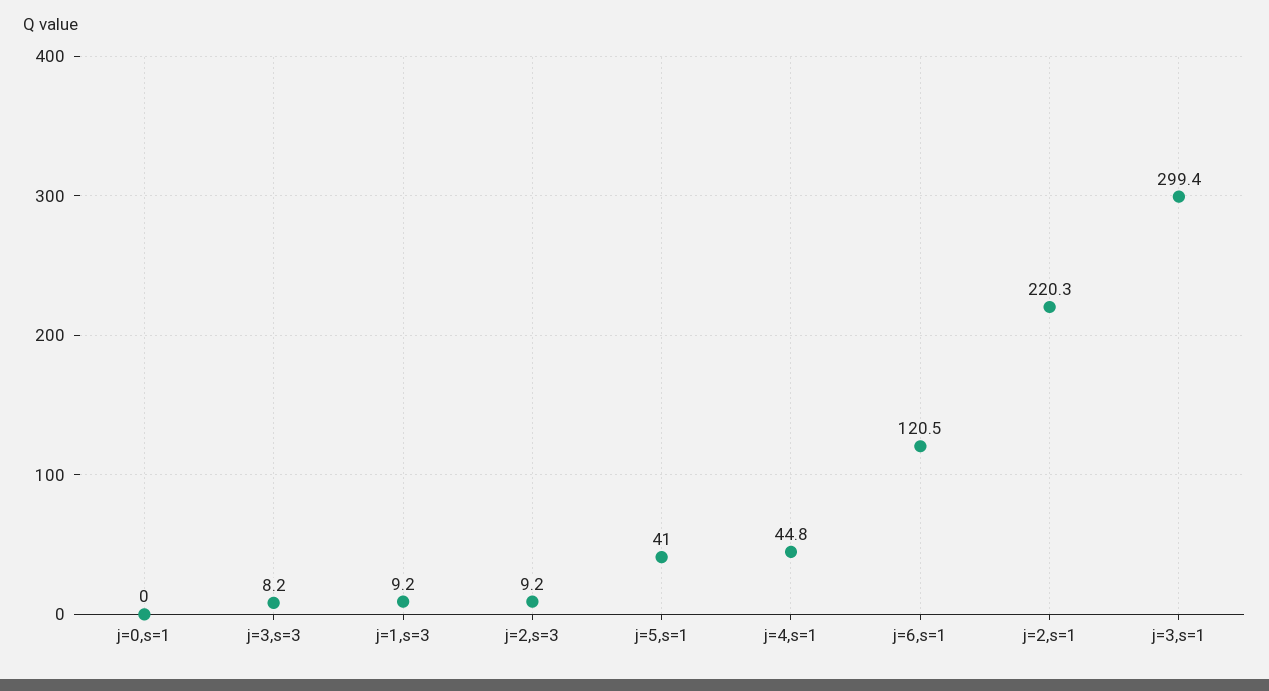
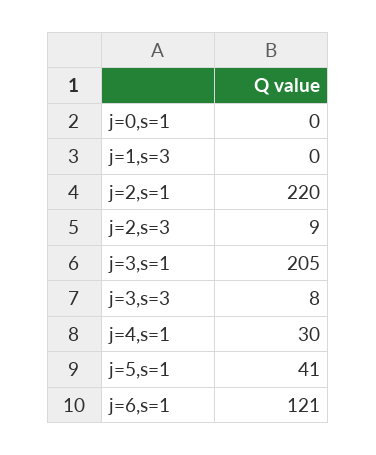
j=1,s=3: 9.2 -> 0
j=4,s=1: 44.8 -> 30
j=3,s=1: 299.4 -> 205

